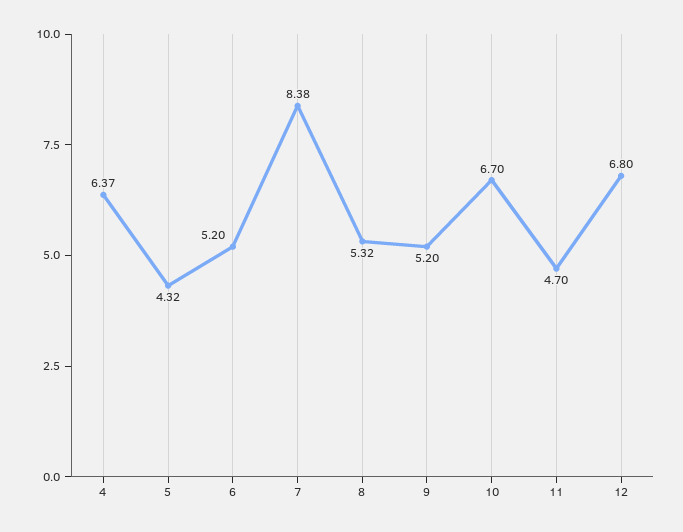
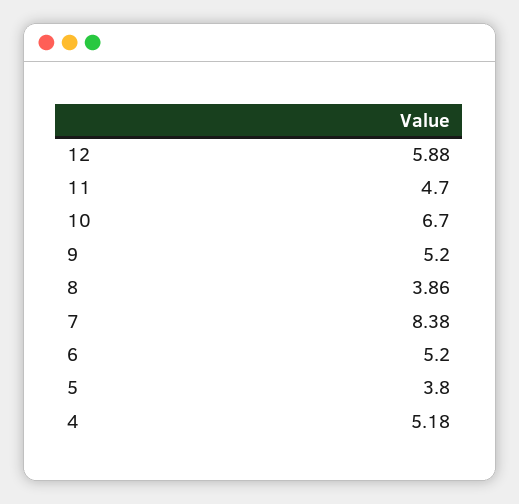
4: 6.37 -> 5.18
5: 4.32 -> 3.8
8: 5.32 -> 3.86
12: 6.8 -> 5.88

